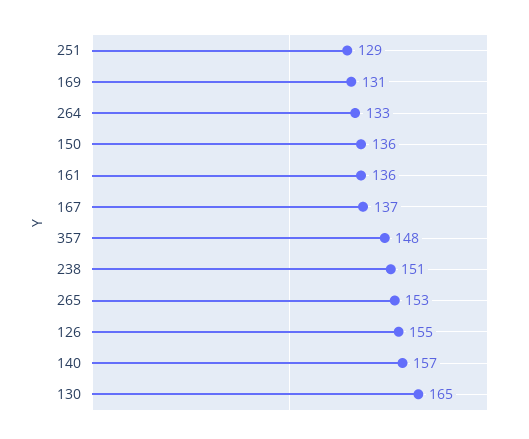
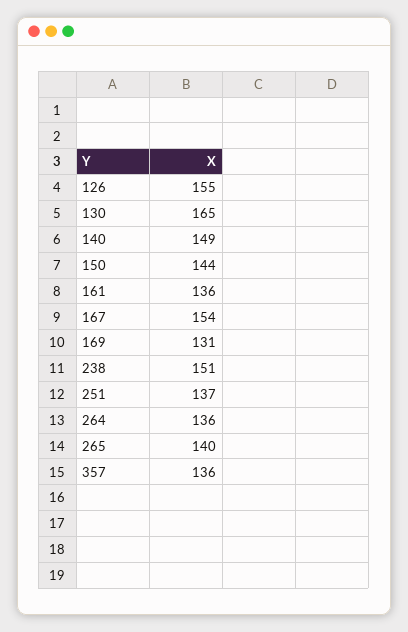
251: 129 -> 137
264: 133 -> 136
150: 136 -> 144
167: 137 -> 154
357: 148 -> 136
265: 153 -> 140
140: 157 -> 149

